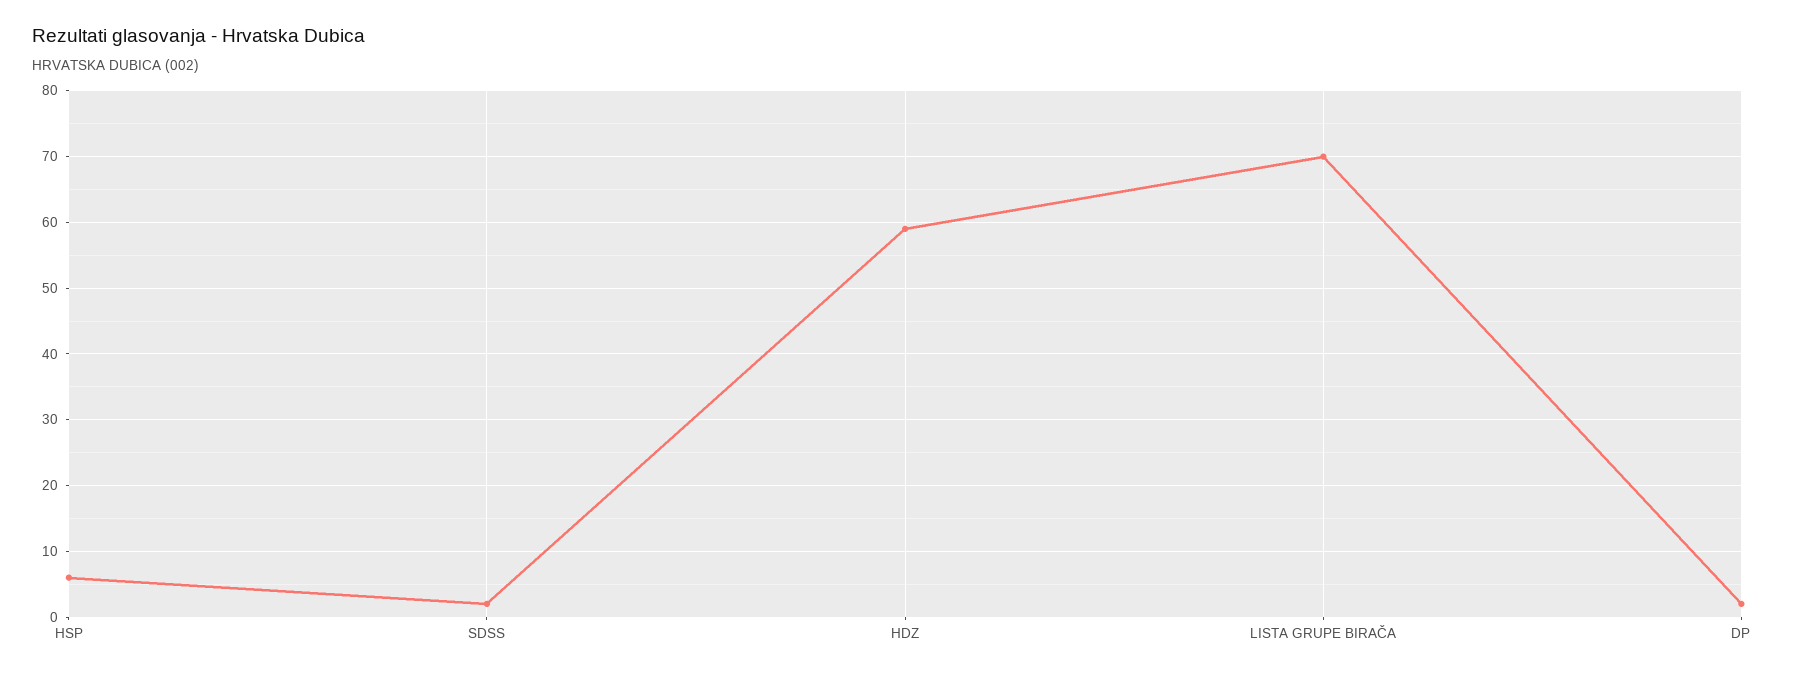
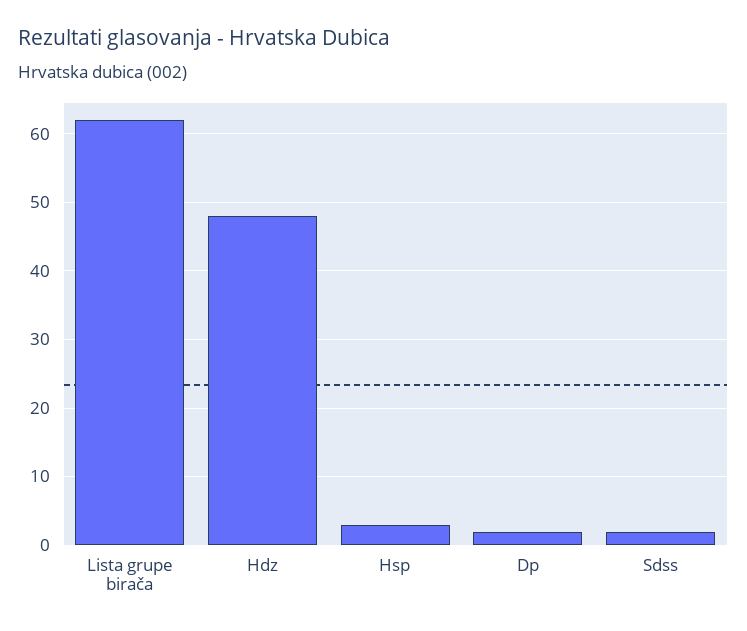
HSP: 6 -> 3
HDZ: 59 -> 48
LISTA GRUPE BIRAČA: 70 -> 62

